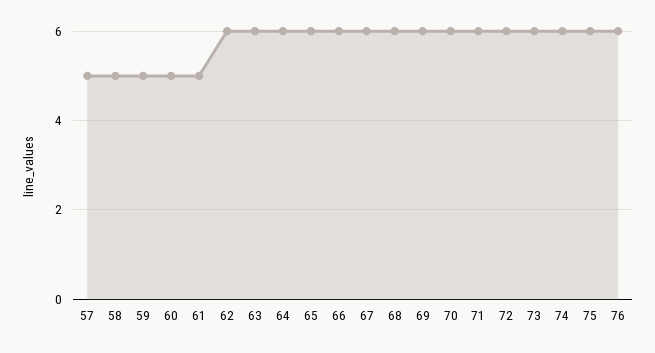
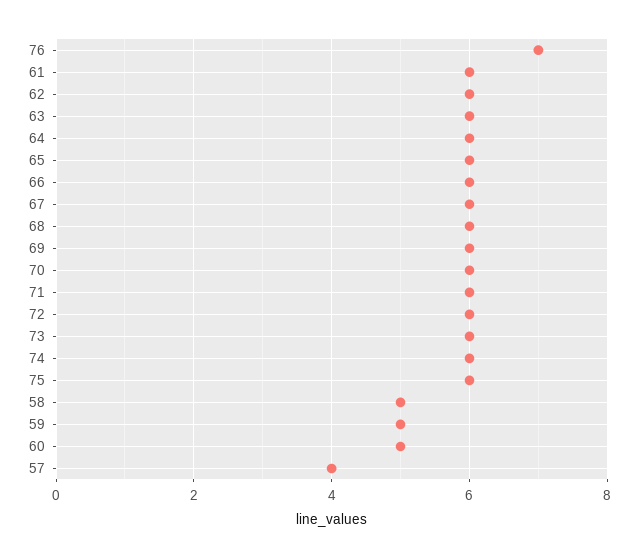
57: 5 -> 4
61: 5 -> 6
76: 6 -> 7

